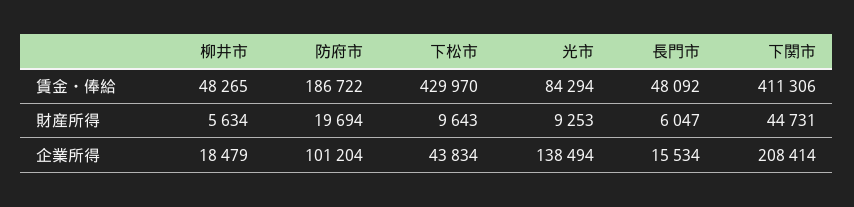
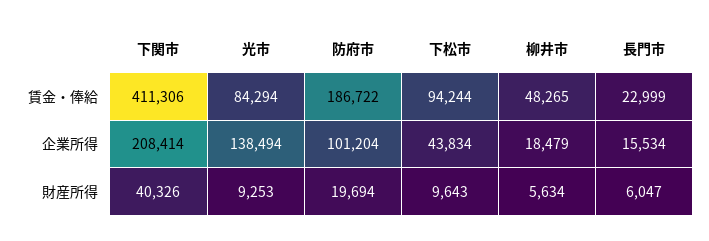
下松市, 賃金・俸給: 429970 -> 94244
長門市, 賃金・俸給: 48092 -> 22999
下関市, 財産所得: 44731 -> 40326

